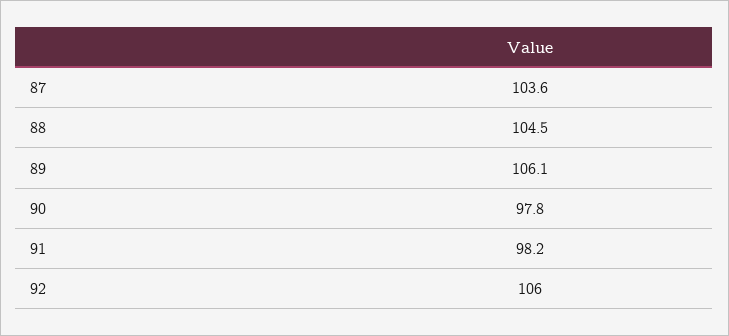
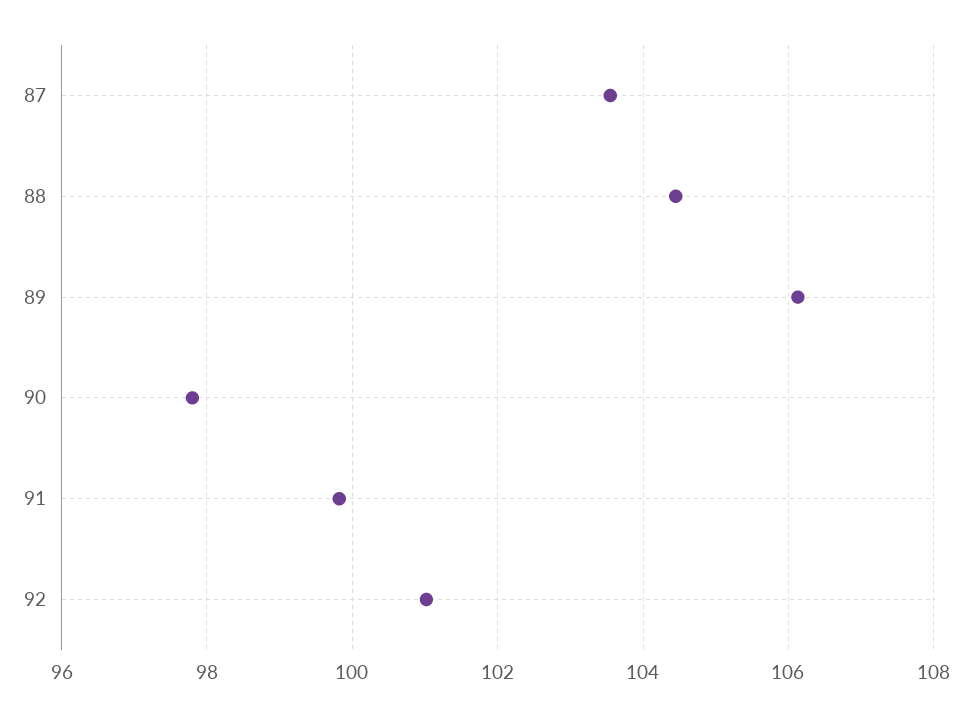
91: 98.2 -> 99.8
92: 106 -> 101

